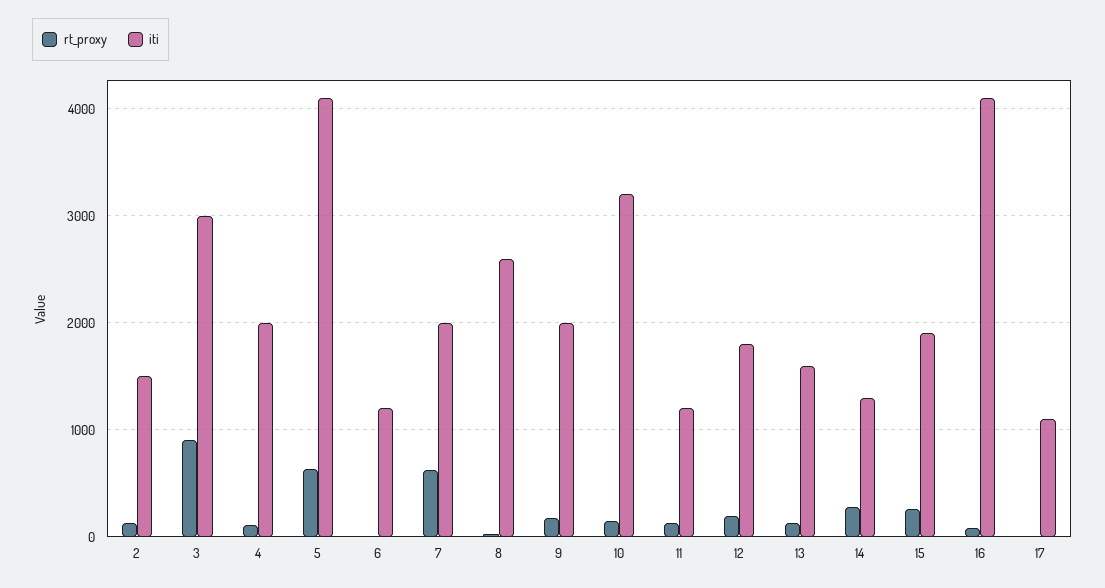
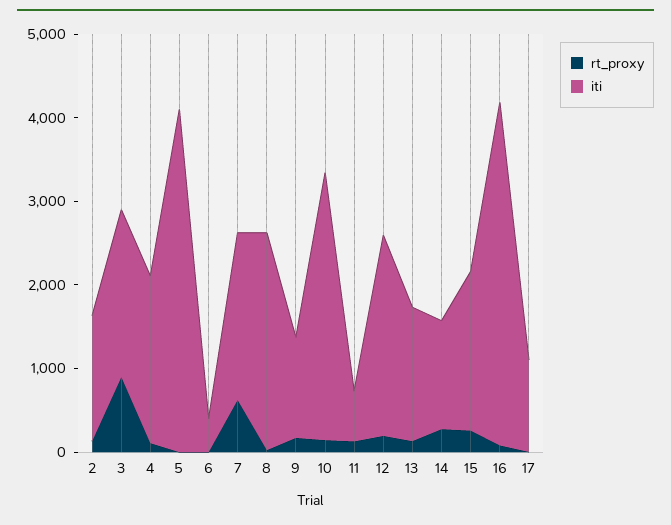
iti, 3: 3000 -> 2000
rt_proxy, 5: 600 -> 0
iti, 6: 1200 -> 400
iti, 9: 2000 -> 1200
iti, 11: 1200 -> 600
iti, 12: 1800 -> 2400

